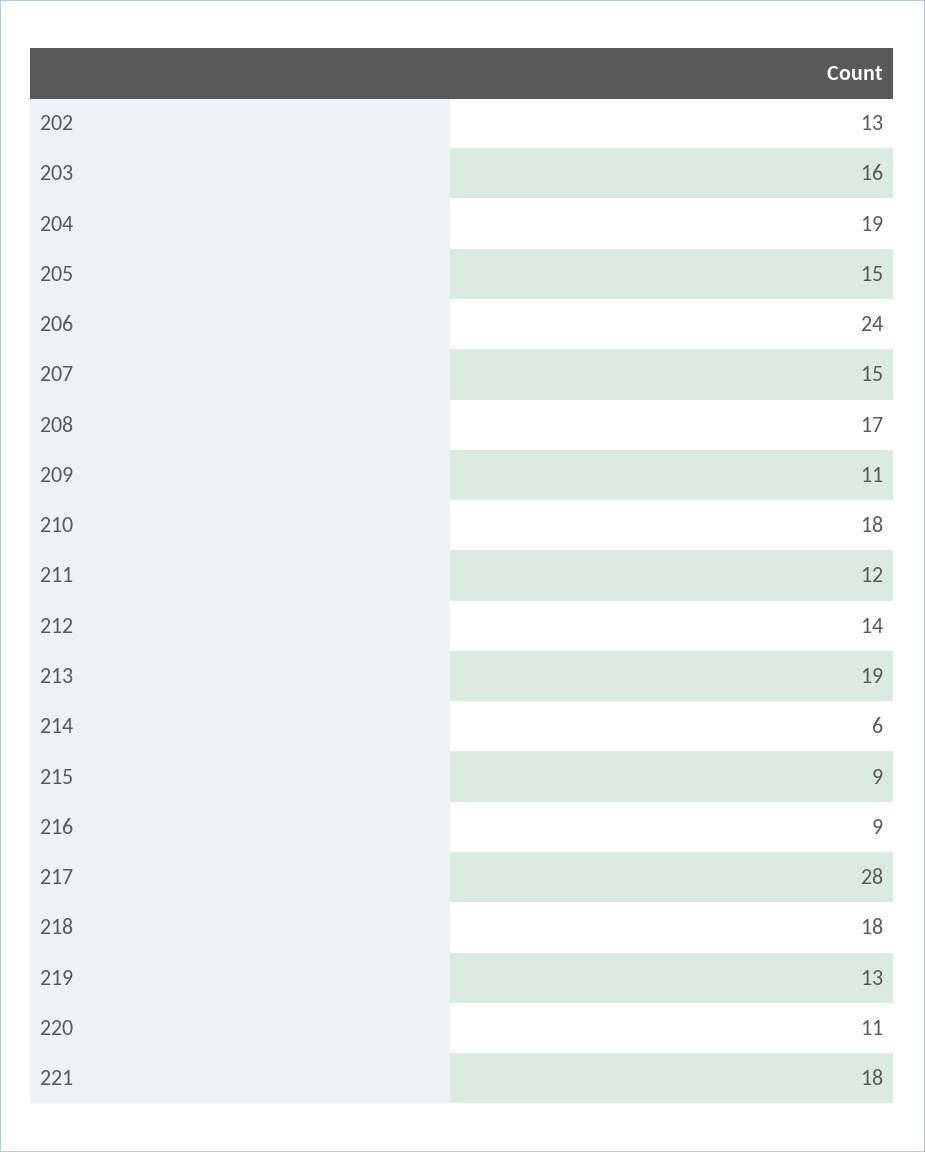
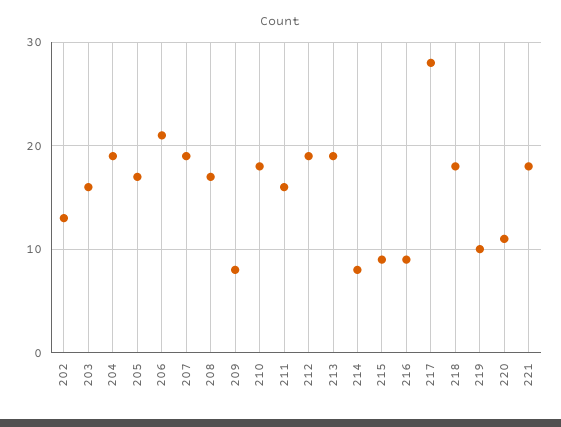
205: 15 -> 17
206: 24 -> 21
207: 15 -> 19
209: 11 -> 8
211: 12 -> 16
212: 14 -> 19
214: 6 -> 8
219: 13 -> 10

